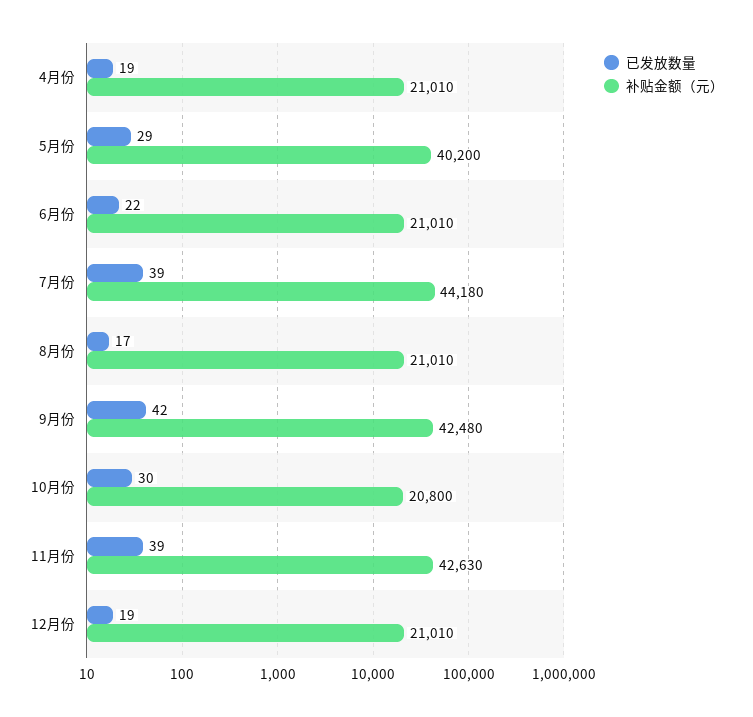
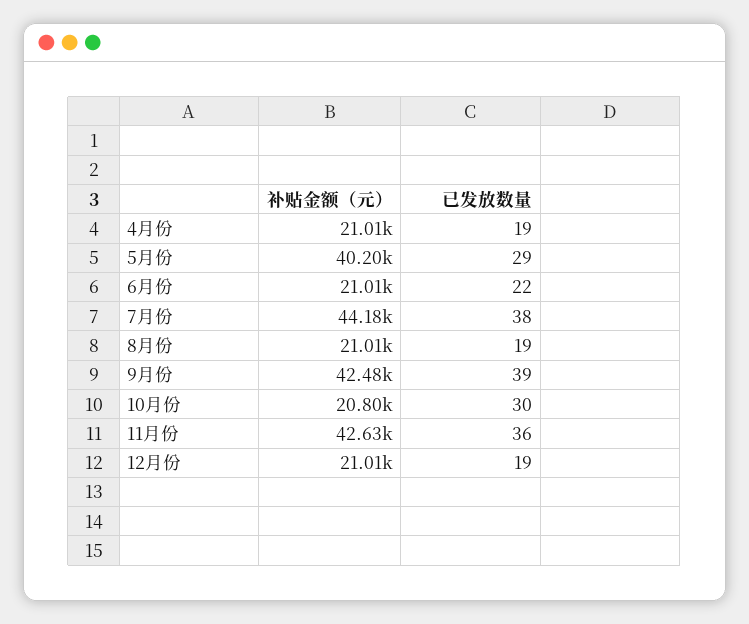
已发放数量, 7月份: 39 -> 38
已发放数量, 8月份: 17 -> 19
已发放数量, 9月份: 42 -> 39
已发放数量, 11月份: 39 -> 36

